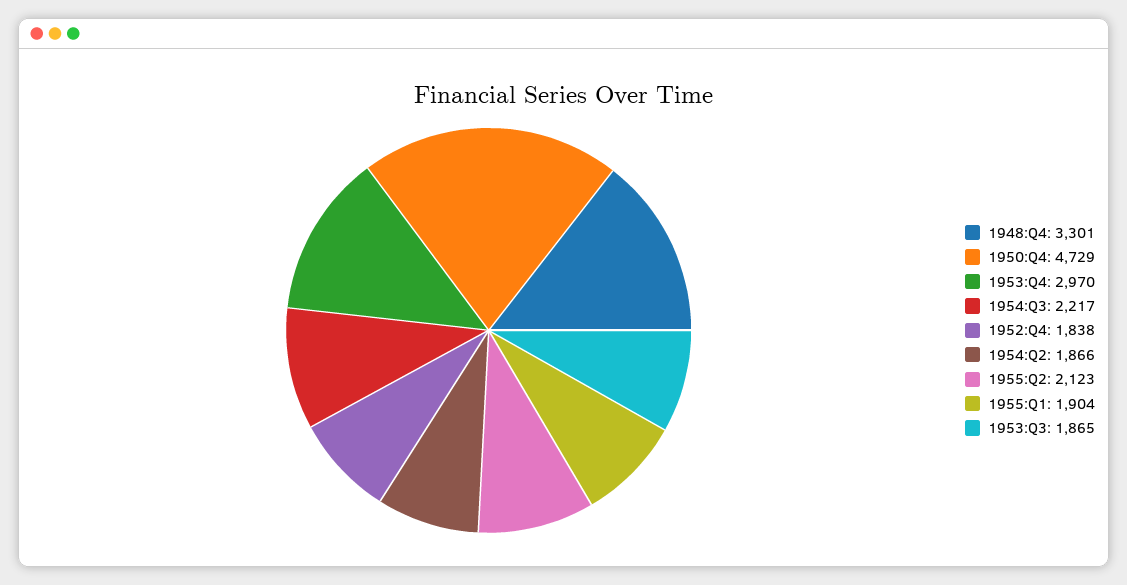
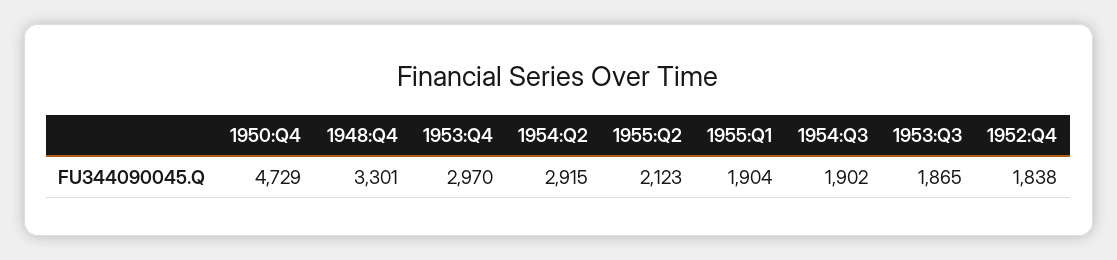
1954:Q3: 2217 -> 1902
1954:Q2: 1866 -> 2915

